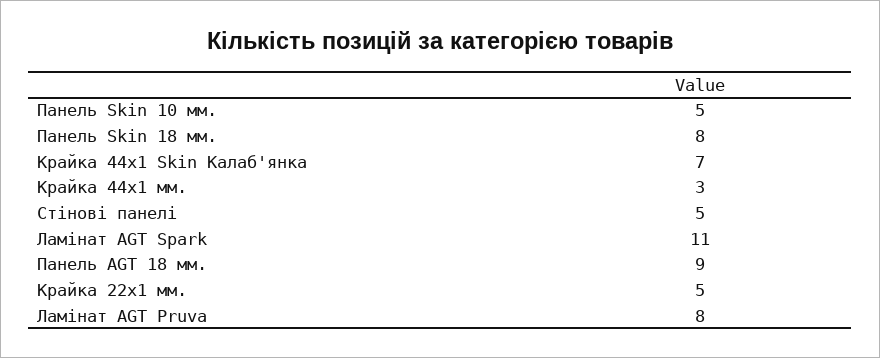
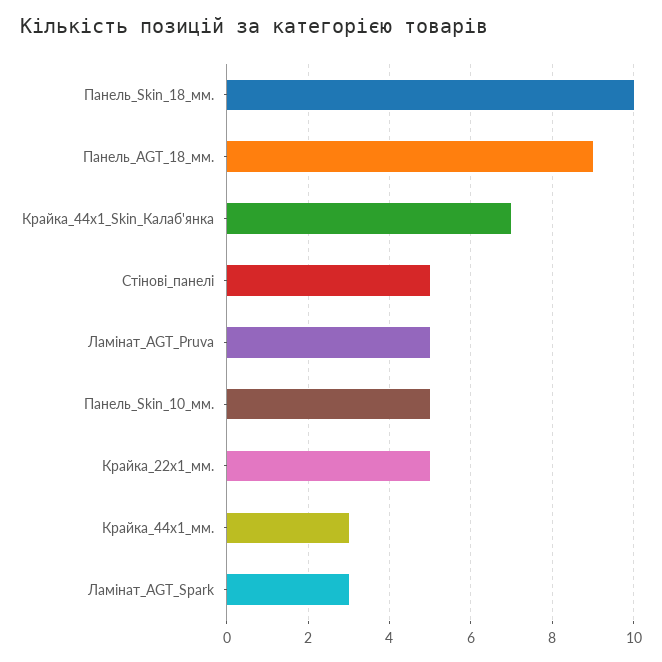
Панель Skin 18 мм.: 8 -> 10
Ламінат AGT Spark: 11 -> 3
Ламінат AGT Pruva: 8 -> 5

